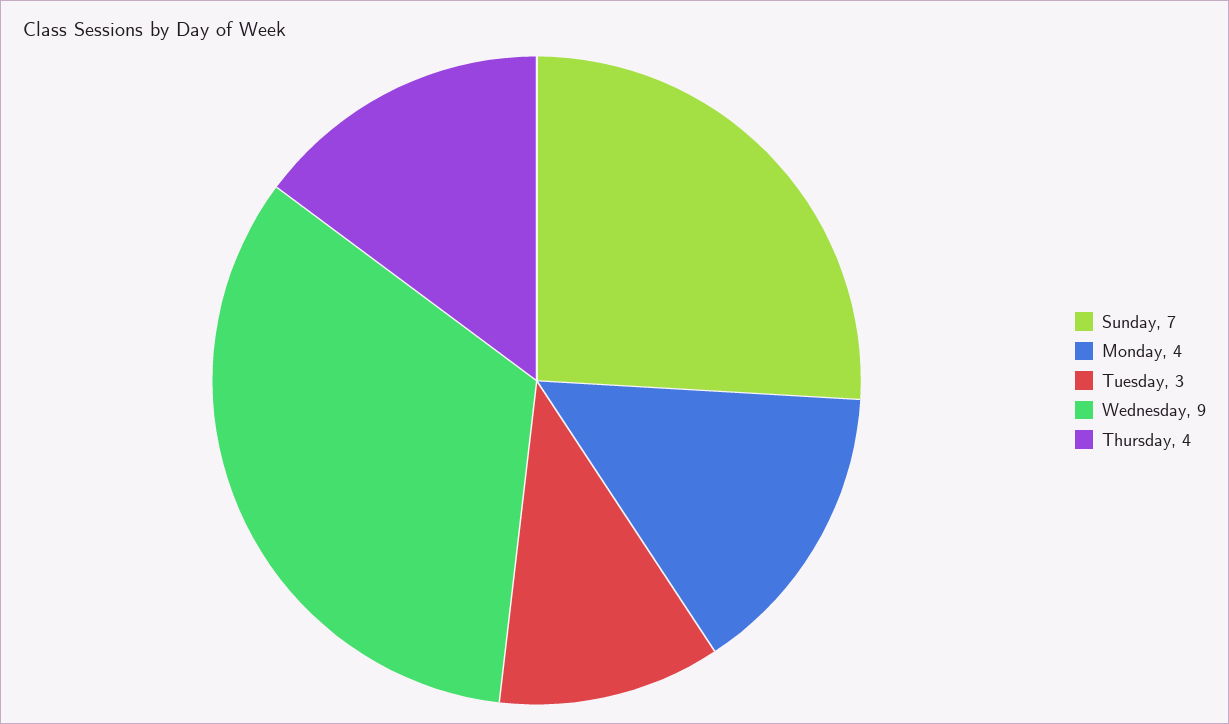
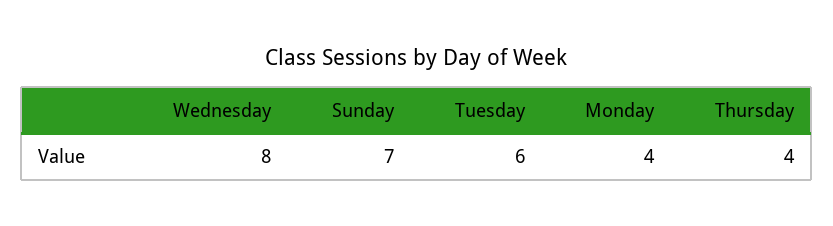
Tuesday: 3 -> 6
Wednesday: 9 -> 8

